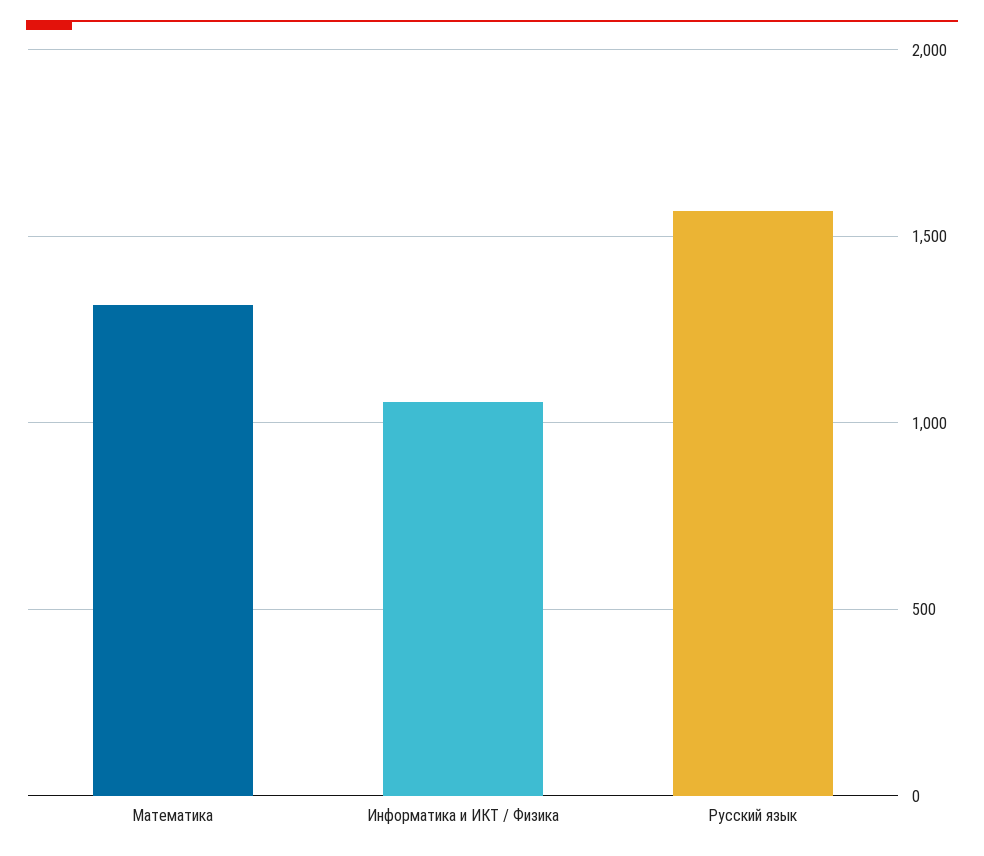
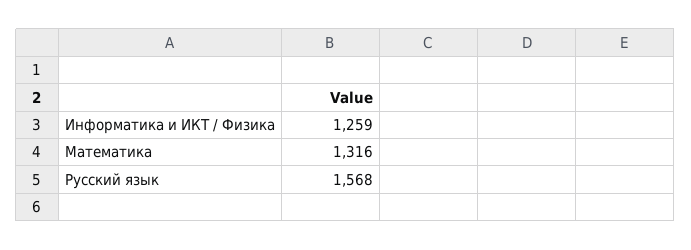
Информатика и ИКТ / Физика: 1050 -> 1259

